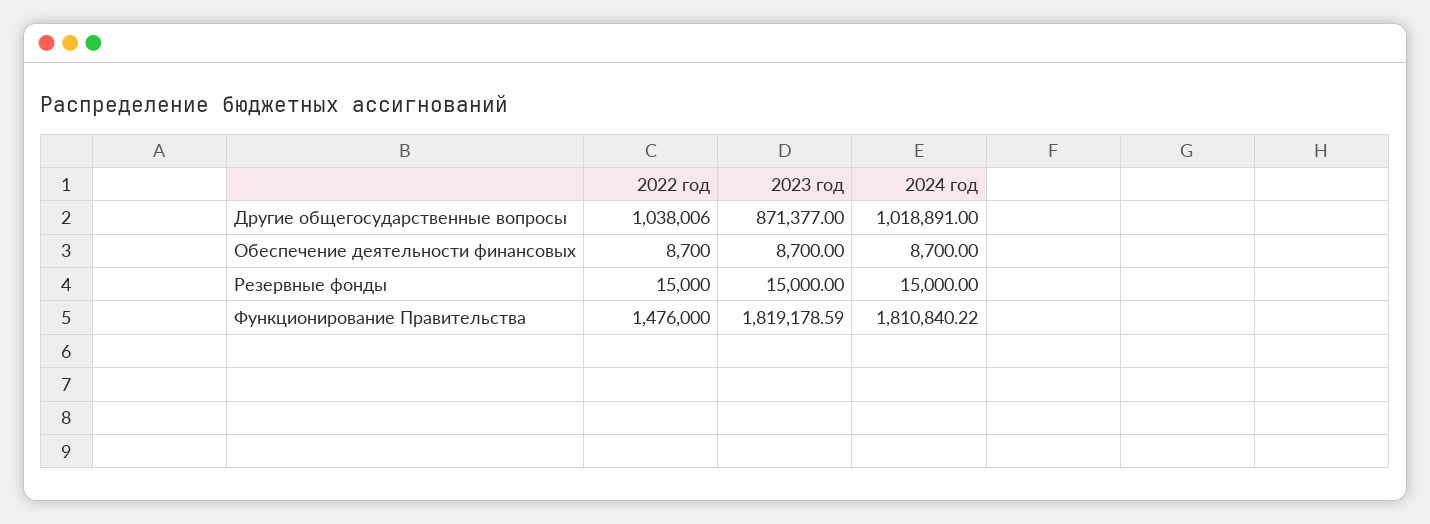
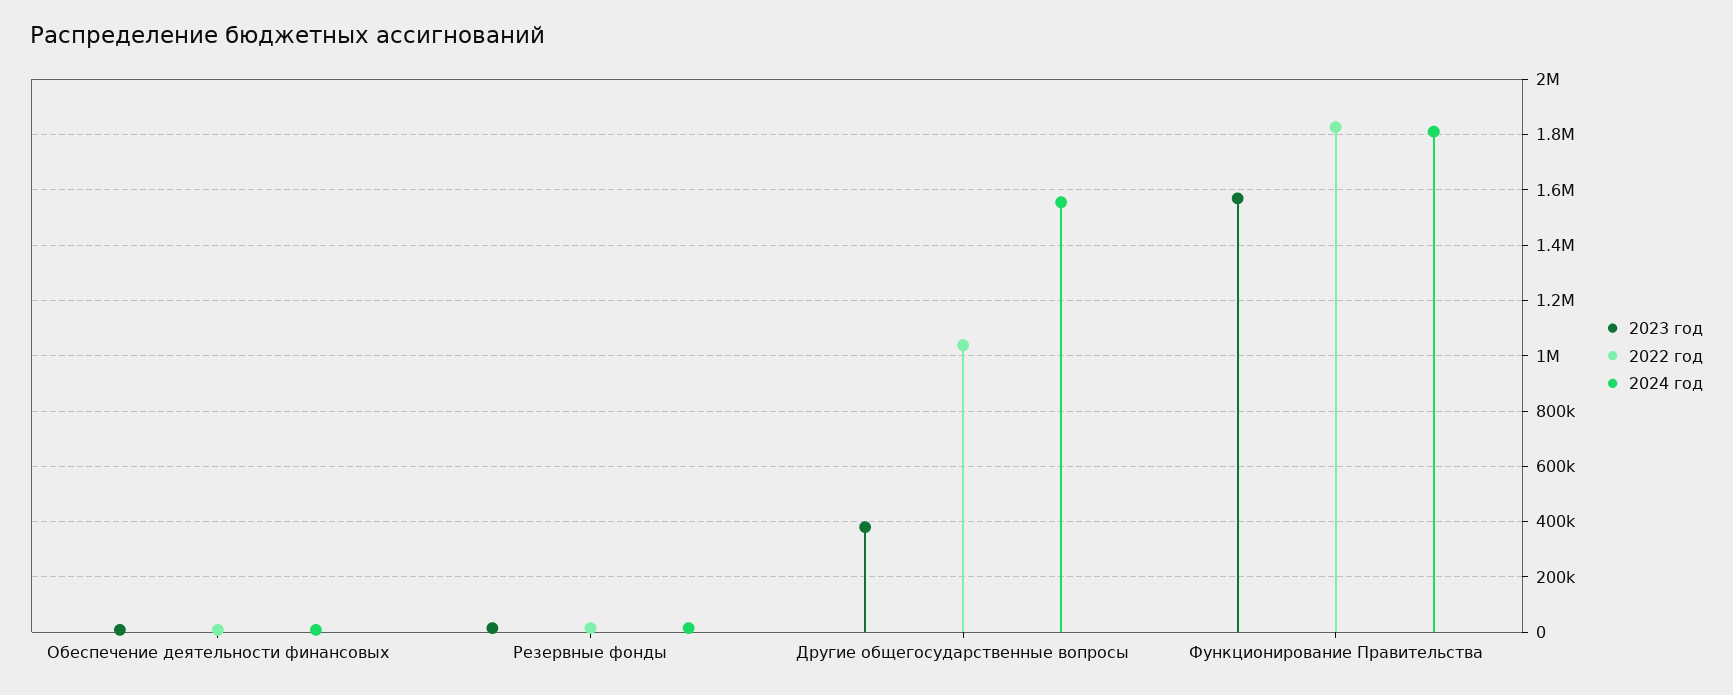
2023 год, Другие общегосударственные вопросы: 871377 -> 375000
2024 год, Другие общегосударственные вопросы: 1018891 -> 1550000
2022 год, Функционирование Правительства: 1476000 -> 1825000
2023 год, Функционирование Правительства: 1819178.59 -> 1575000

